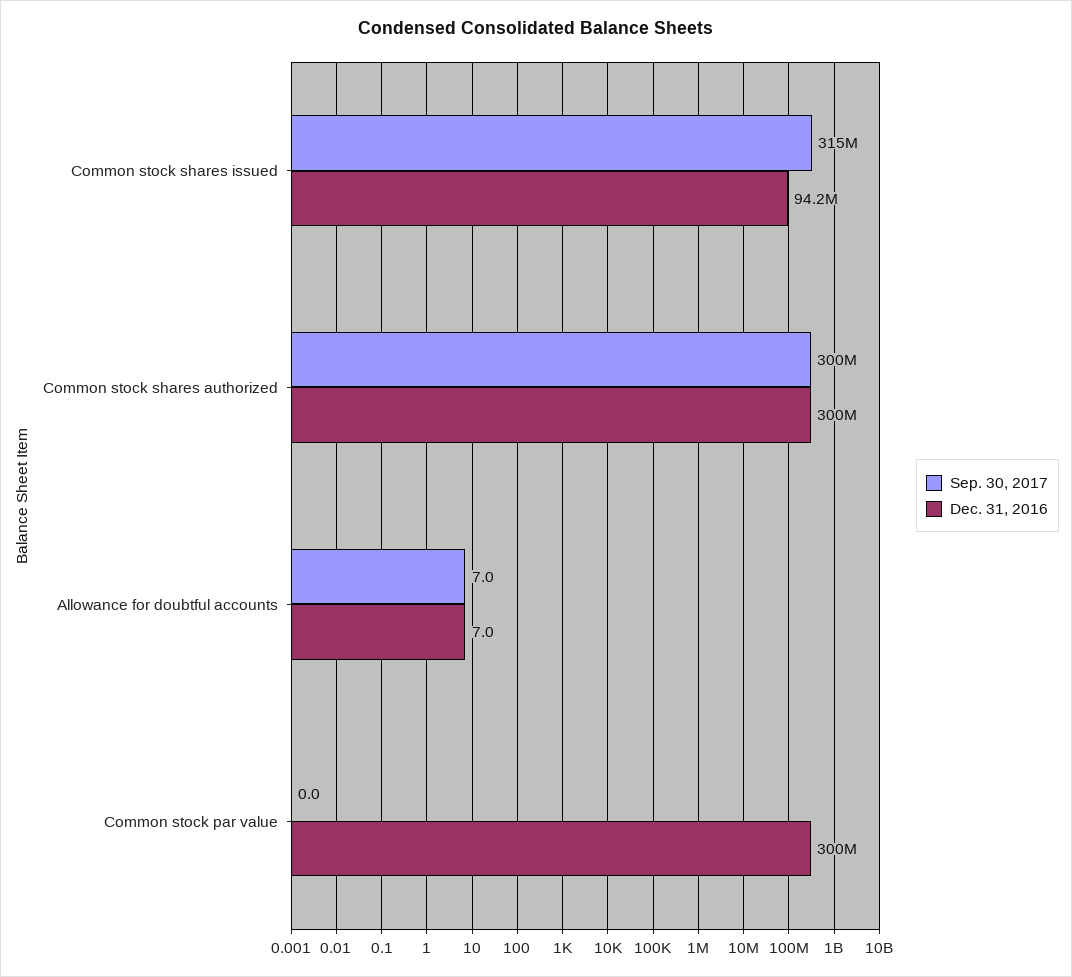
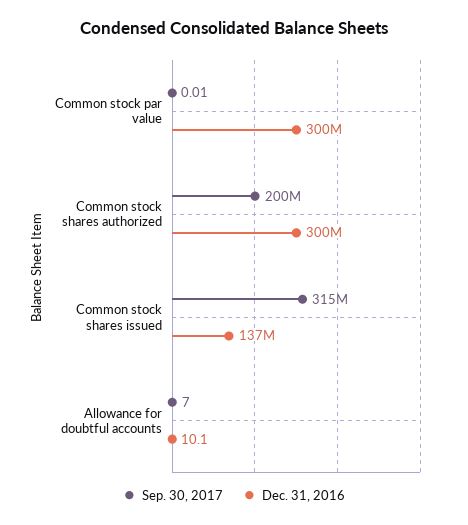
Dec. 31, 2016, Common stock shares issued: 94200000 -> 137000000
Sep. 30, 2017, Common stock shares authorized: 300000000 -> 200000000
Dec. 31, 2016, Allowance for doubtful accounts: 7 -> 10.1

